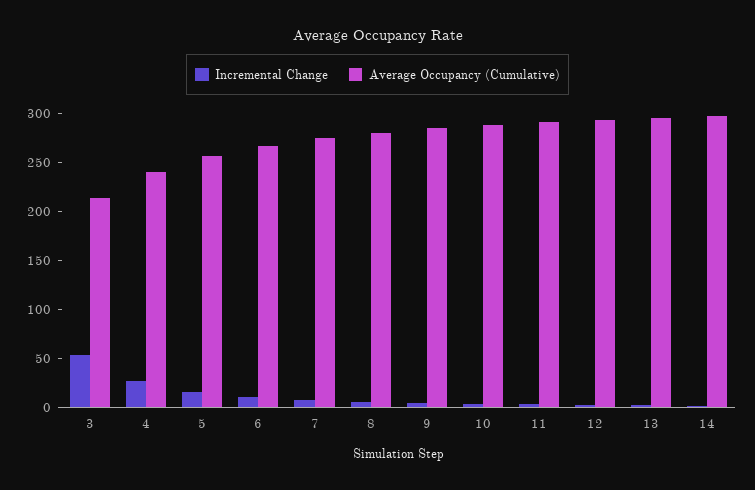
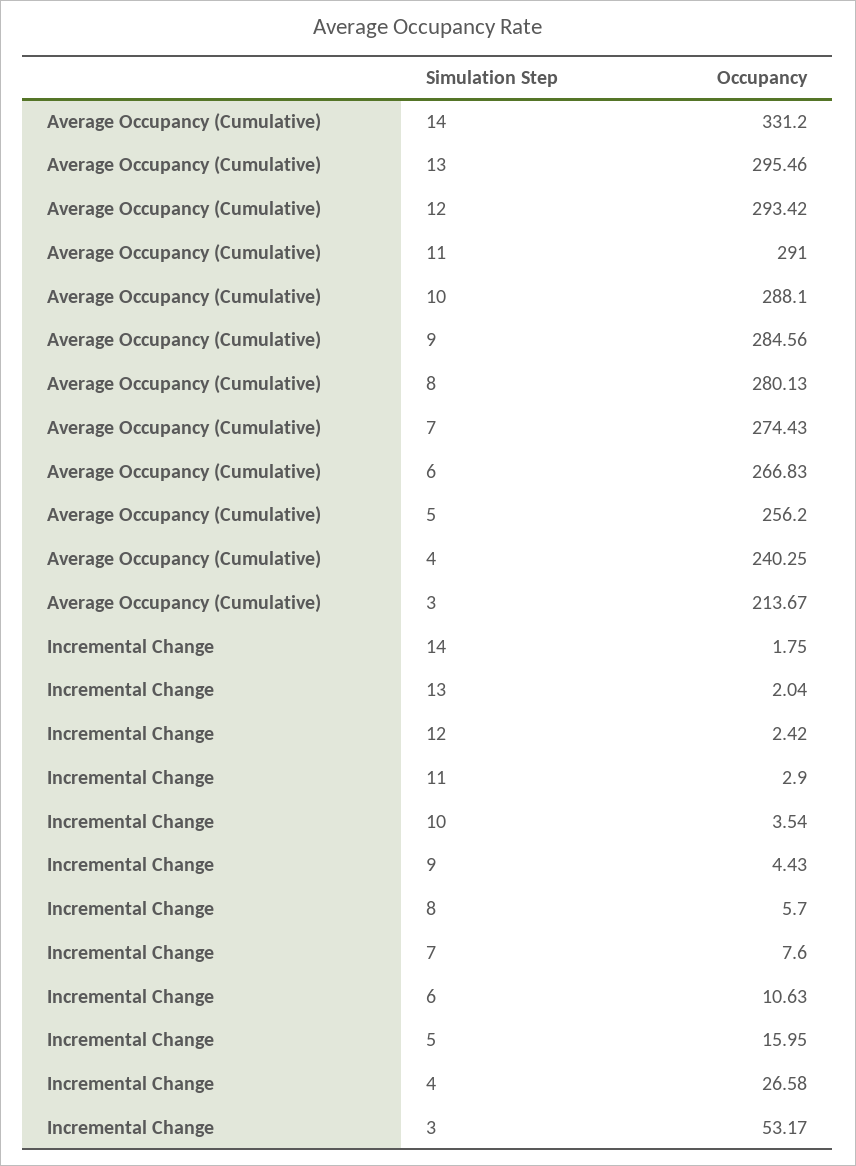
Average Occupancy (Cumulative), 14: 300 -> 331.2

